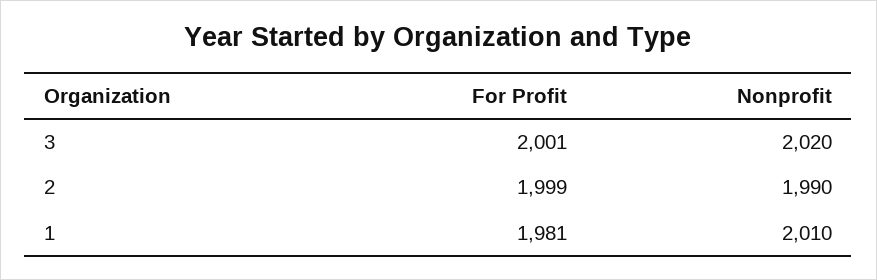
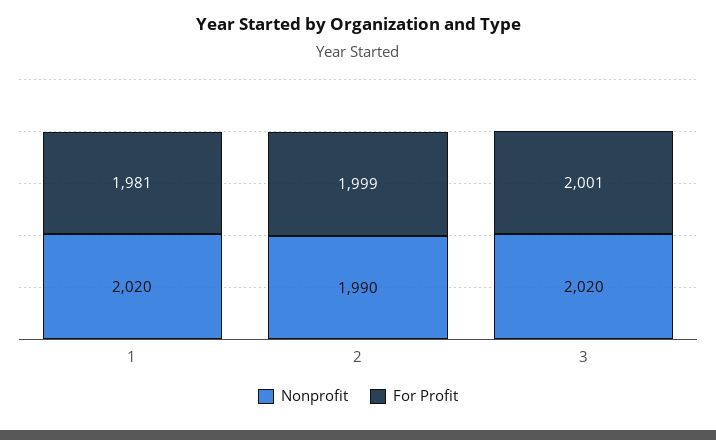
Nonprofit, 1: 2010 -> 2020

